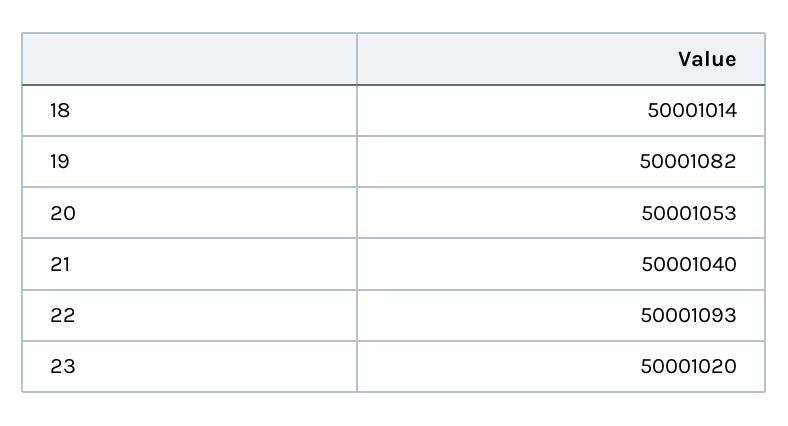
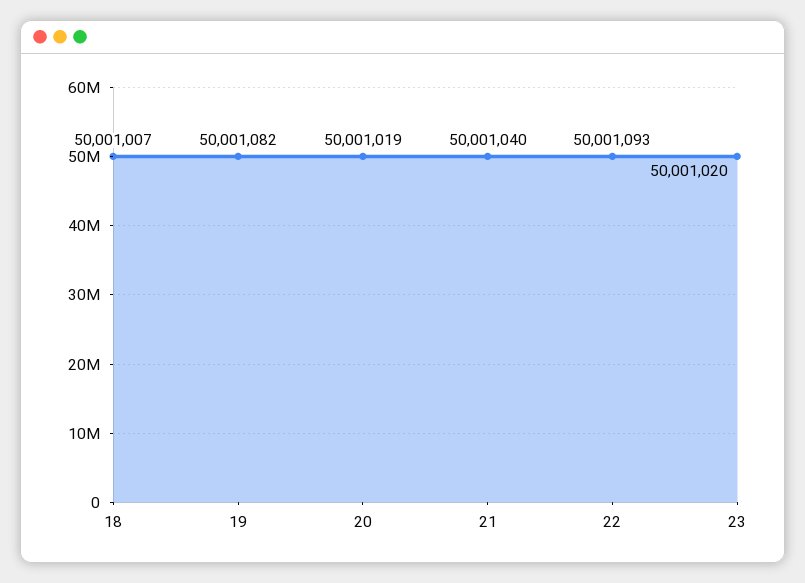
18: 50001014 -> 50001007
20: 50001053 -> 50001019

